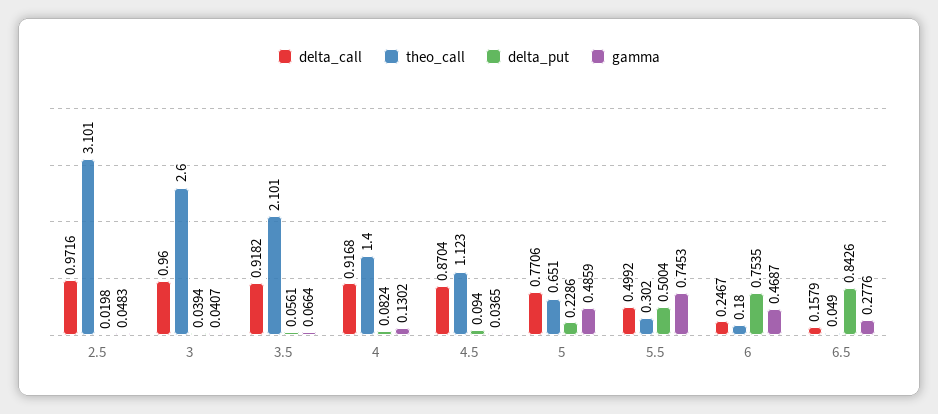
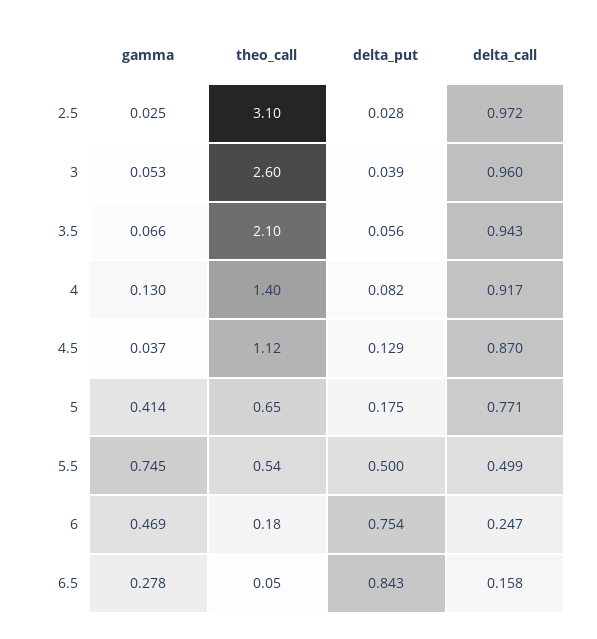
delta_put, 2.5: 0.0198 -> 0.028
gamma, 2.5: 0.0483 -> 0.025
gamma, 3: 0.0407 -> 0.053
delta_call, 3.5: 0.9182 -> 0.943
delta_put, 4.5: 0.094 -> 0.129
delta_put, 5: 0.2286 -> 0.175
gamma, 5: 0.4859 -> 0.414
theo_call, 5.5: 0.302 -> 0.54

